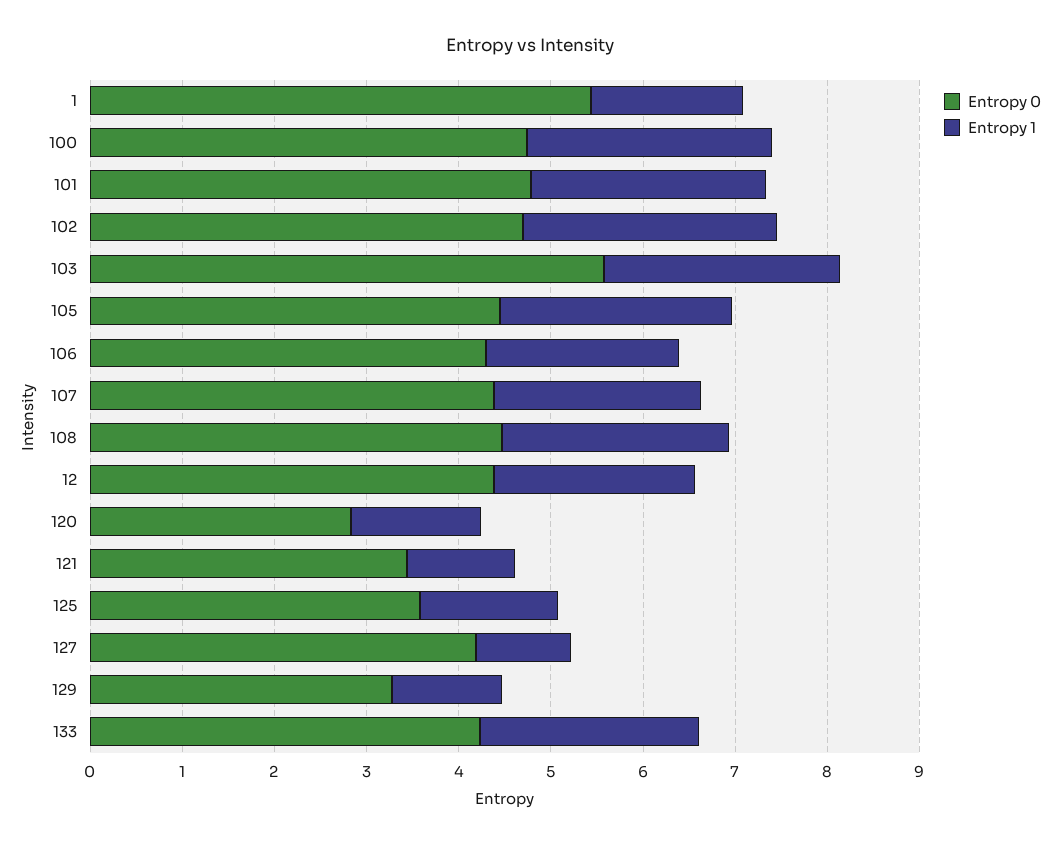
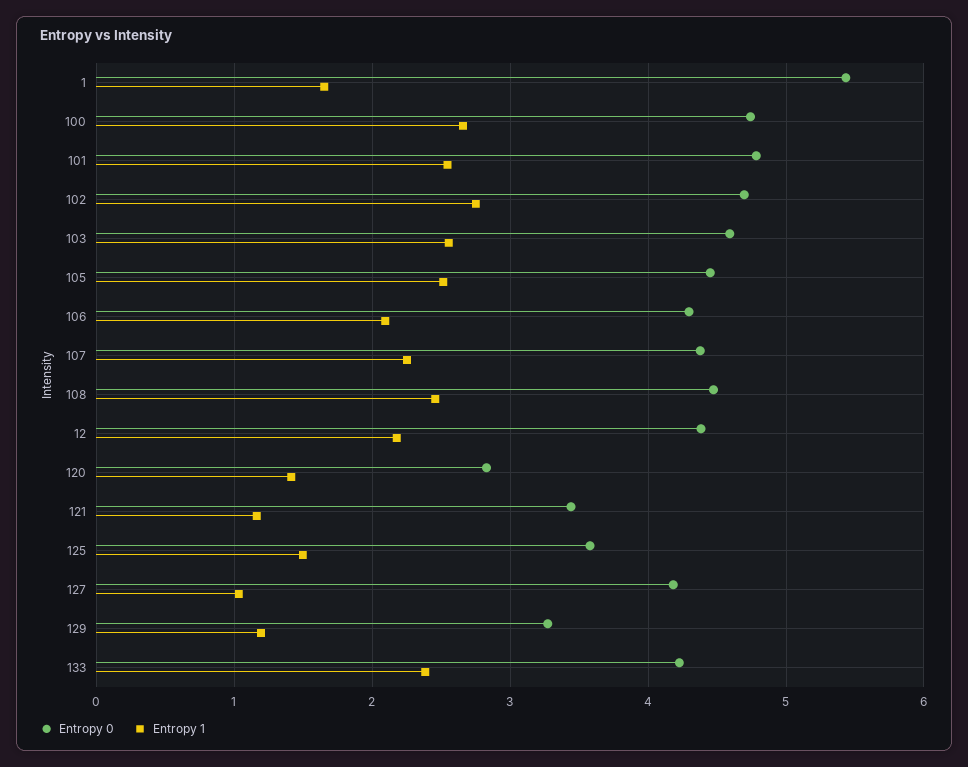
Entropy 0, 103: 5.6 -> 4.6

